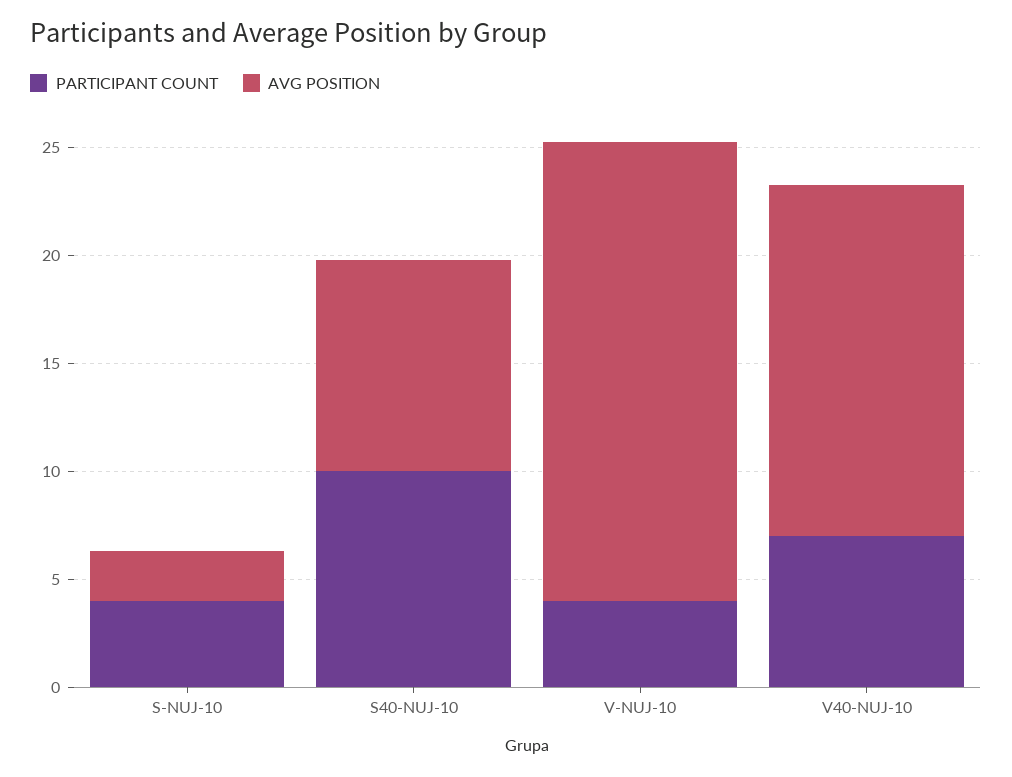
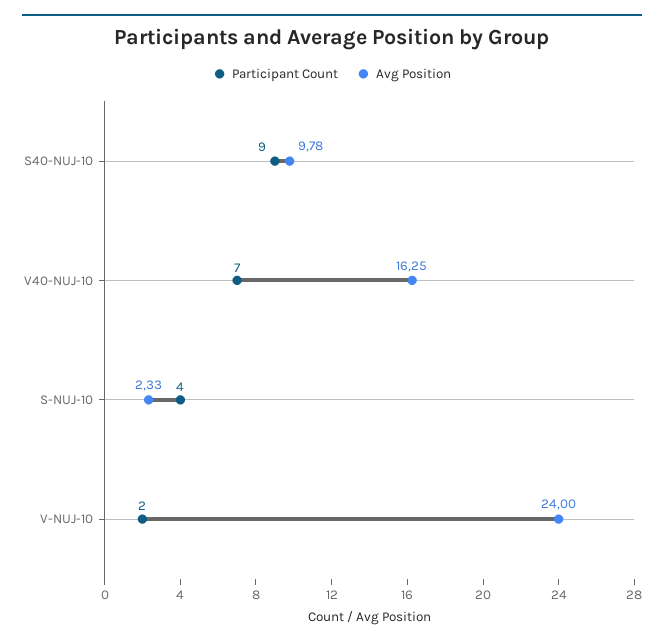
PARTICIPANT COUNT, S40-NUJ-10: 10 -> 9
PARTICIPANT COUNT, V-NUJ-10: 4 -> 2
AVG POSITION, V-NUJ-10: 21 -> 24

